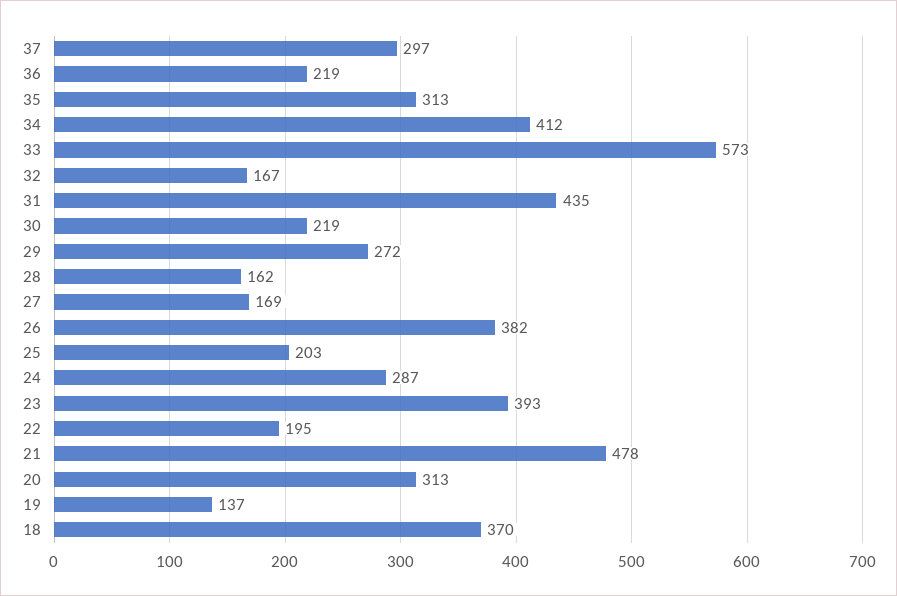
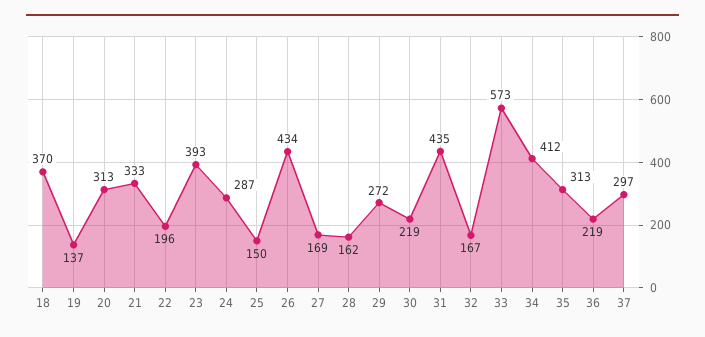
26: 382 -> 434
25: 203 -> 150
22: 195 -> 196
21: 478 -> 333

